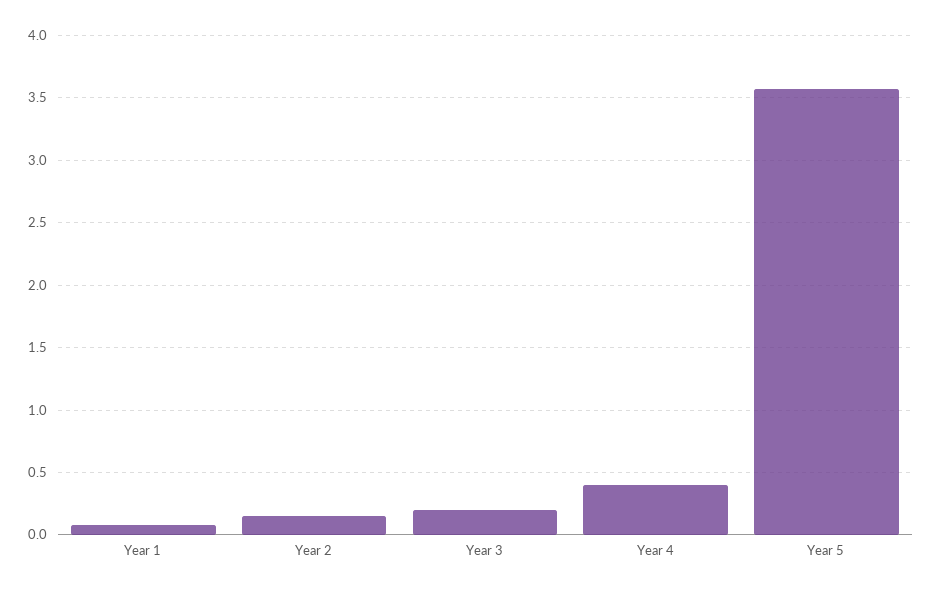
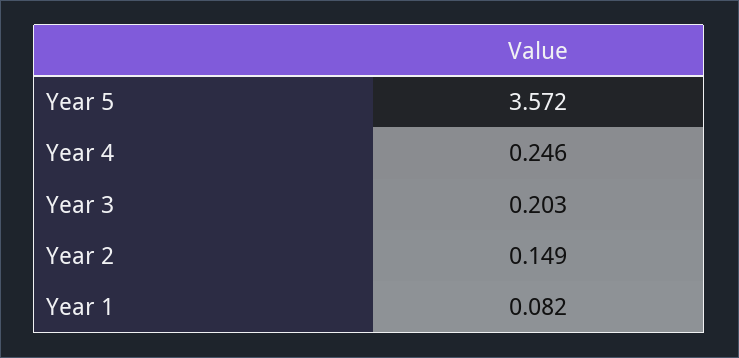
Year 4: 0.4 -> 0.246

